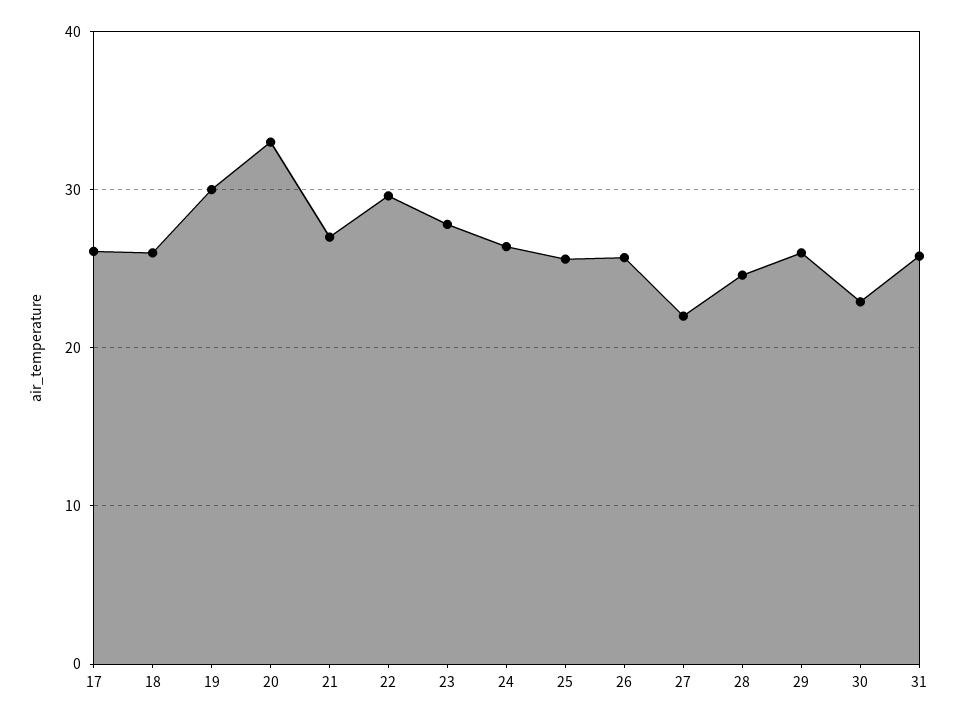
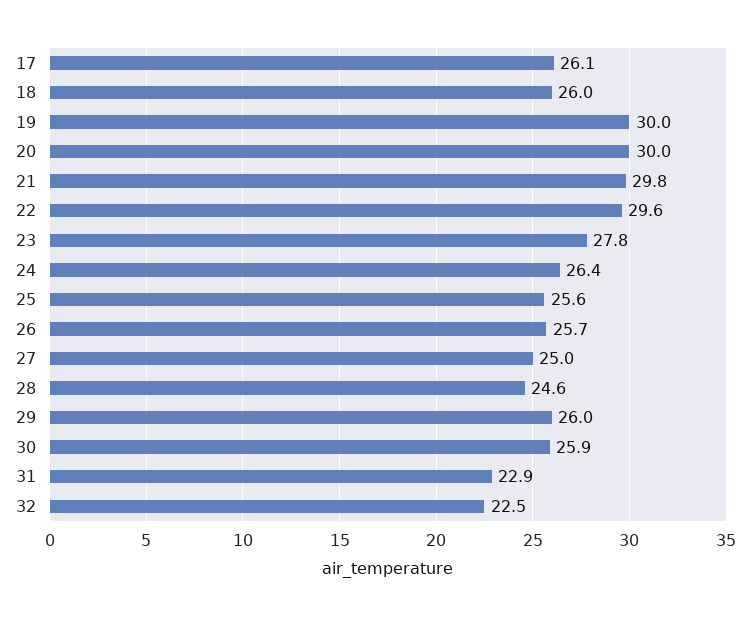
20: 33 -> 30
21: 27 -> 29.8
27: 22 -> 25
30: 23 -> 25.9
31: 26 -> 22.9
32: none -> 22.5

